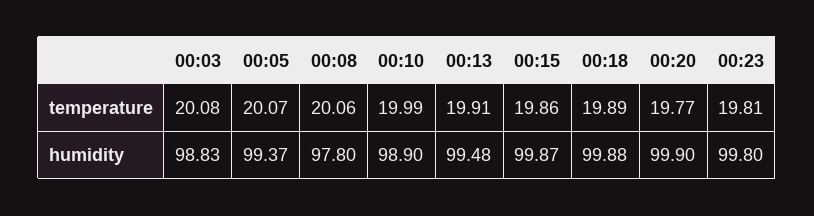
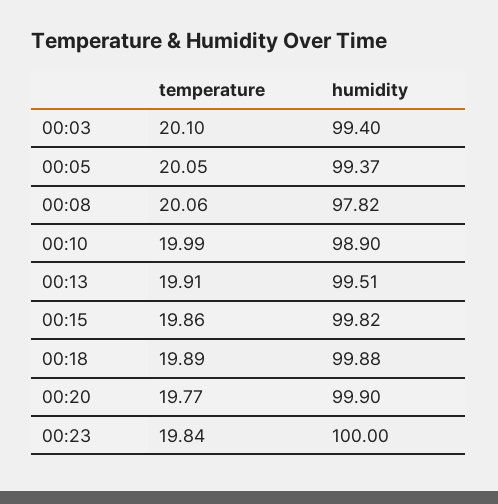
00:03, temperature: 20.08 -> 20.1
00:05, temperature: 20.07 -> 20.05
00:23, temperature: 19.81 -> 19.84
00:03, humidity: 98.83 -> 99.4
00:08, humidity: 97.8 -> 97.82
00:13, humidity: 99.48 -> 99.51
00:15, humidity: 99.87 -> 99.82
00:23, humidity: 99.8 -> 100

